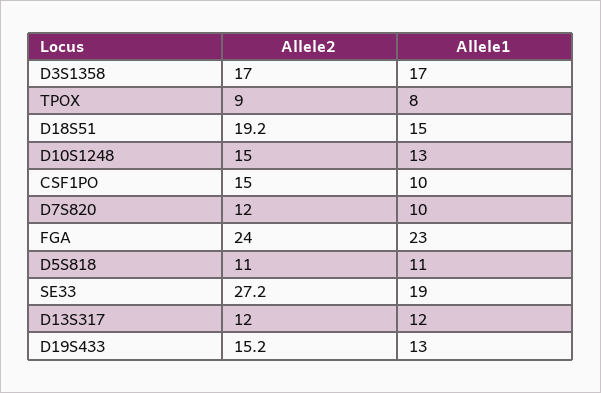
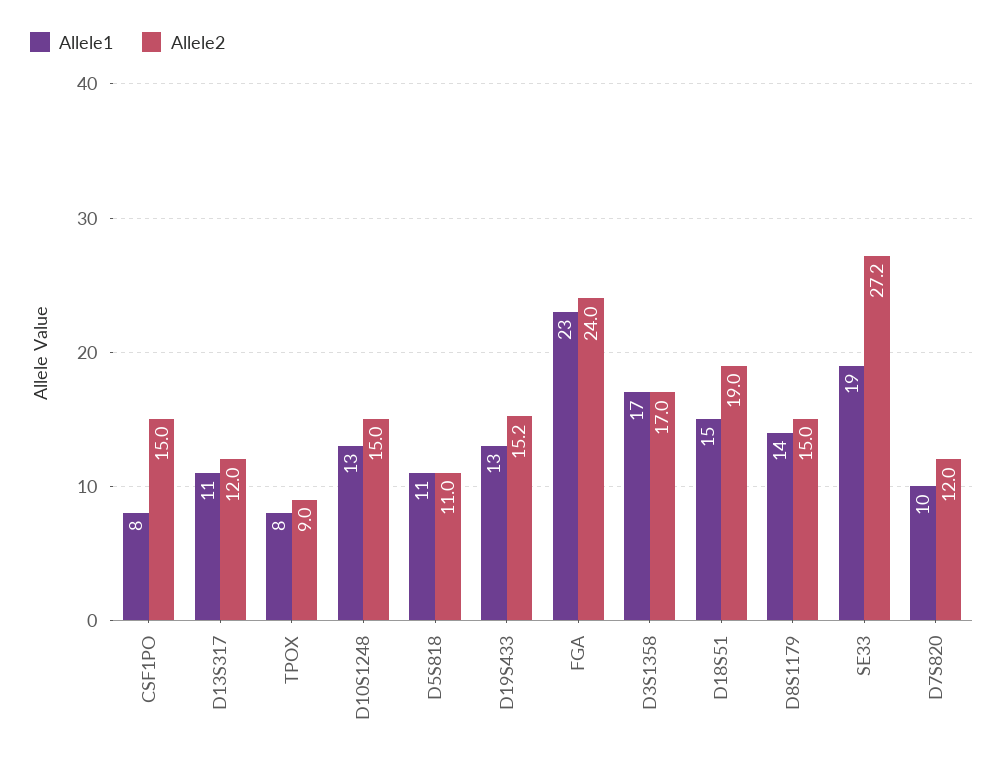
Allele2, D18S51: 19.2 -> 19
Allele1, CSF1PO: 10 -> 8
Allele1, D13S317: 12 -> 11
Allele1, D8S1179: none -> 14
Allele2, D8S1179: none -> 15

